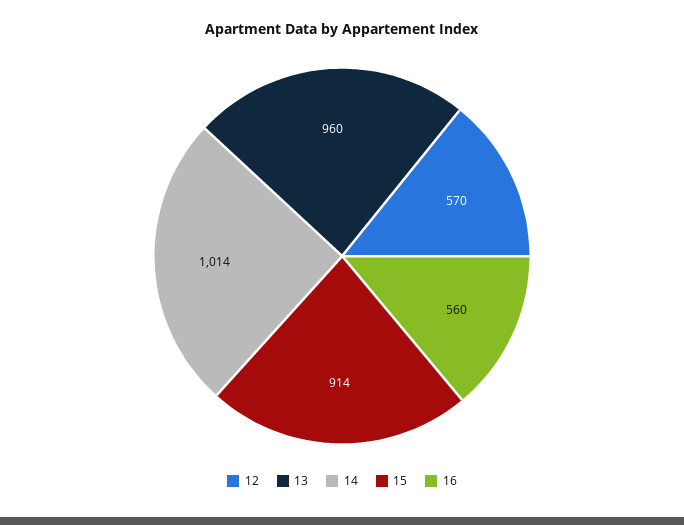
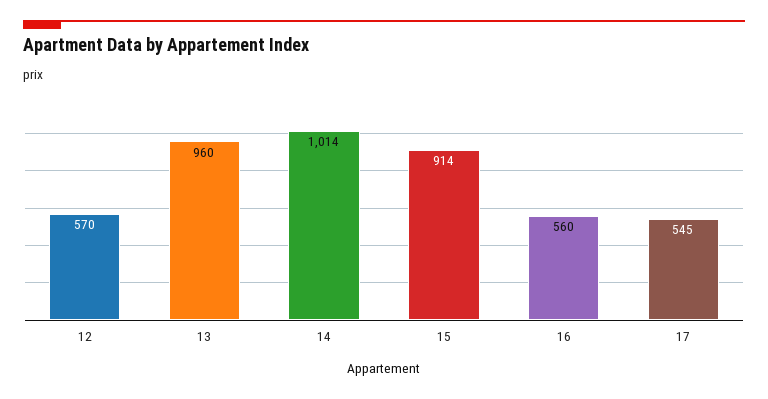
17: none -> 545

